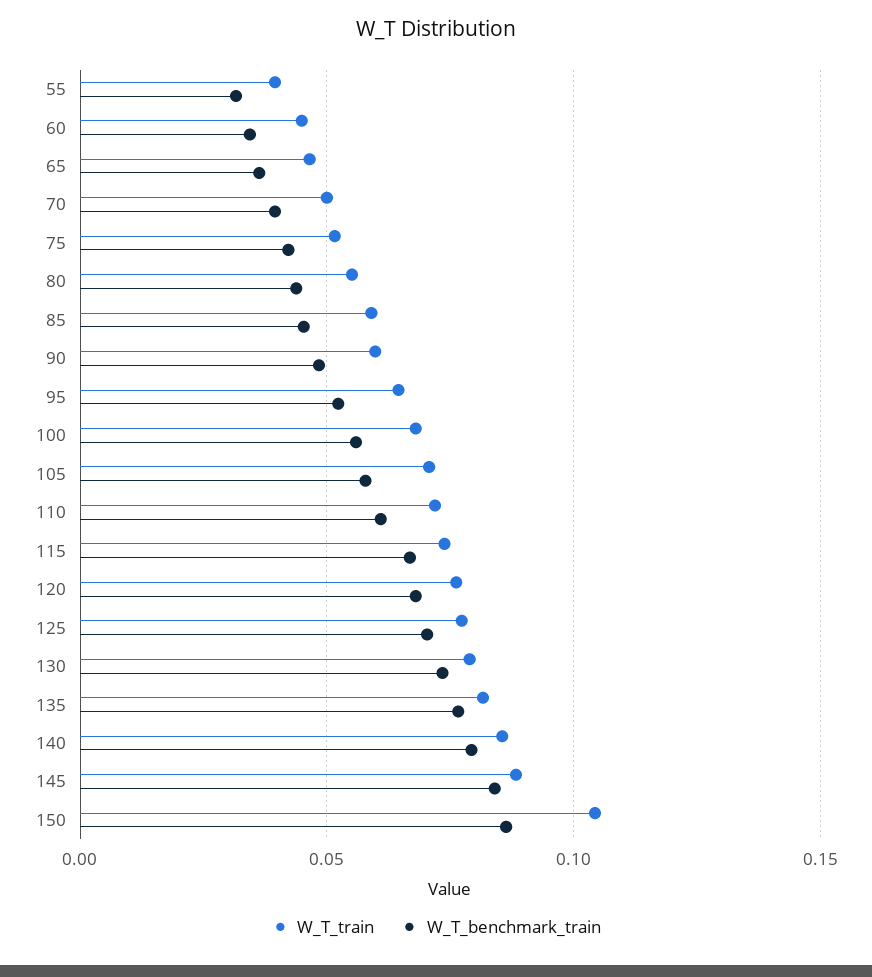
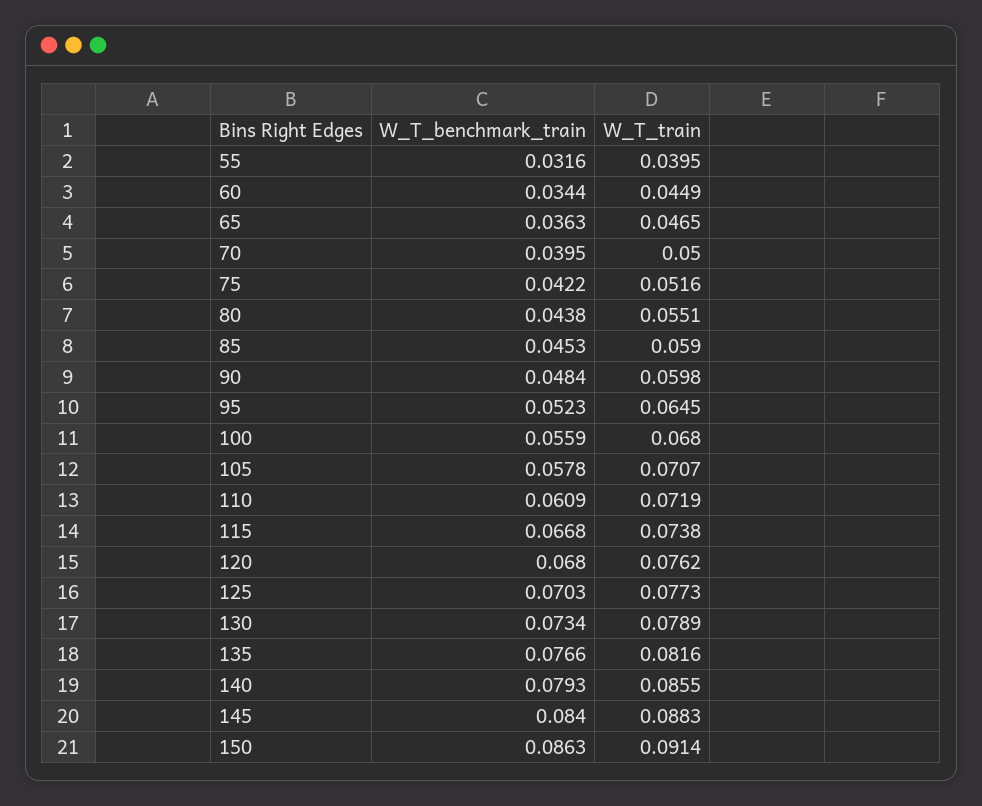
W_T_train, 150: 0.105 -> 0.0914

